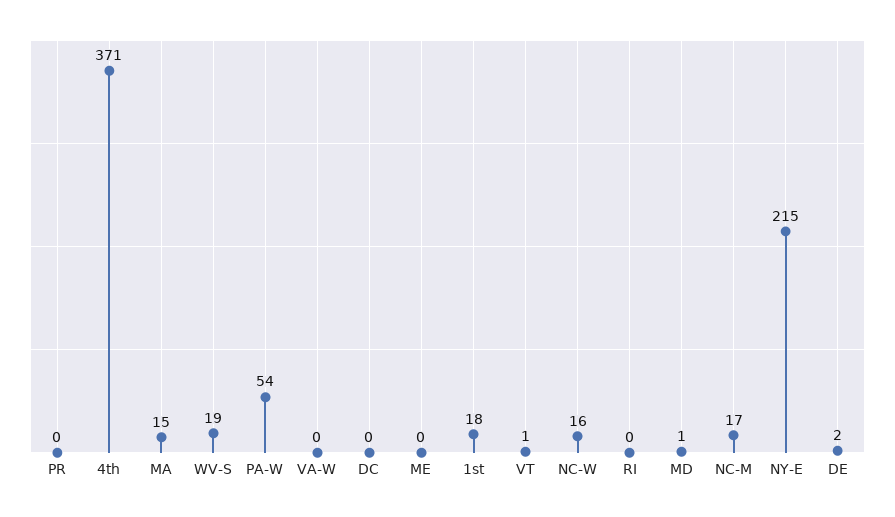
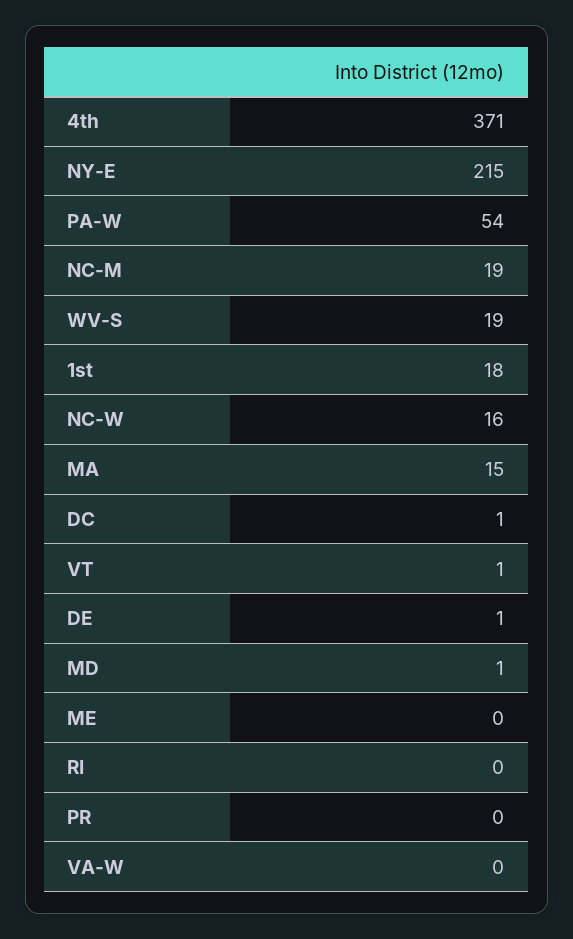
DC: 0 -> 1
NC-M: 17 -> 19
DE: 2 -> 1

